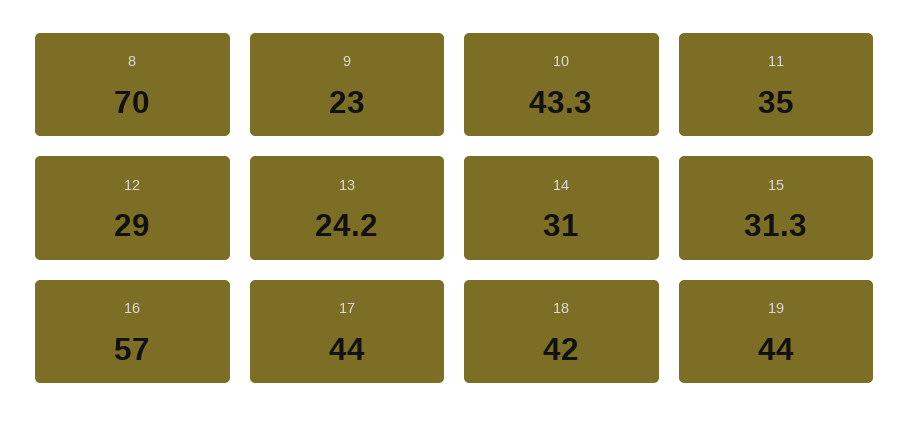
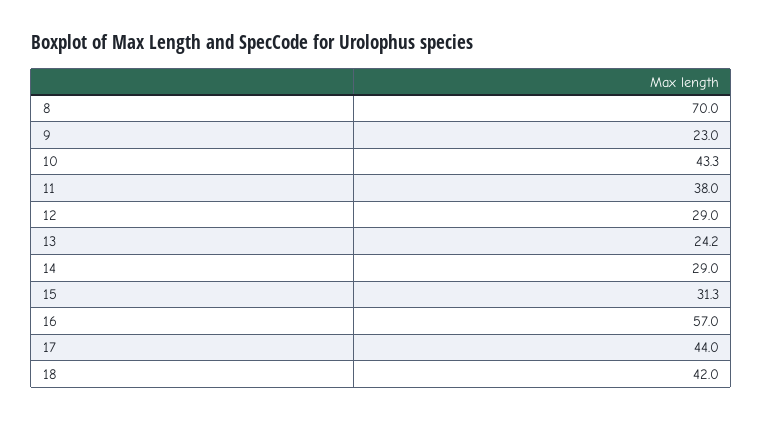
11: 35 -> 38
14: 31 -> 29
19: 44 -> none

